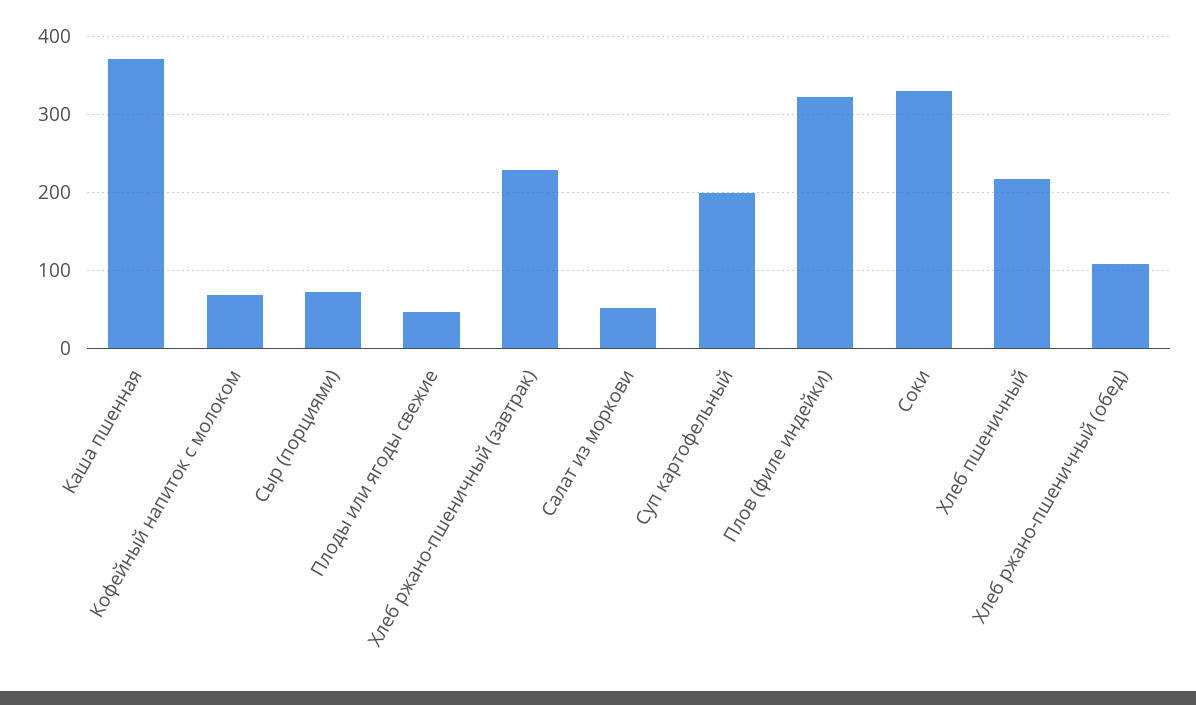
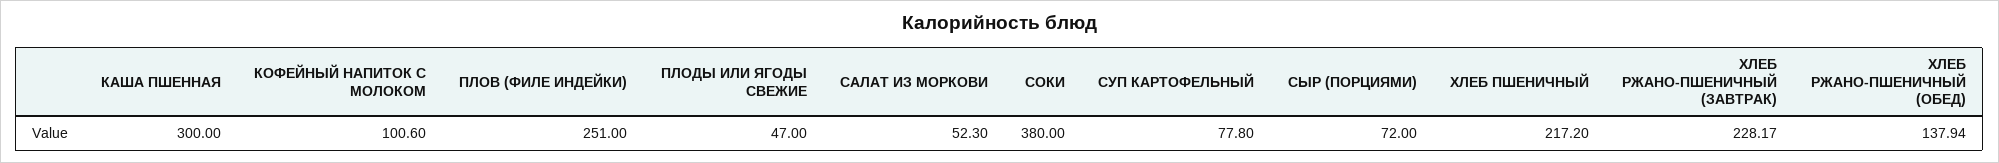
Каша пшенная: 370 -> 300
Кофейный напиток с молоком: 70 -> 100.6
Суп картофельный: 200 -> 77.8
Плов (филе индейки): 320 -> 251
Соки: 330 -> 380
Хлеб ржано-пшеничный (обед): 110 -> 137.94

